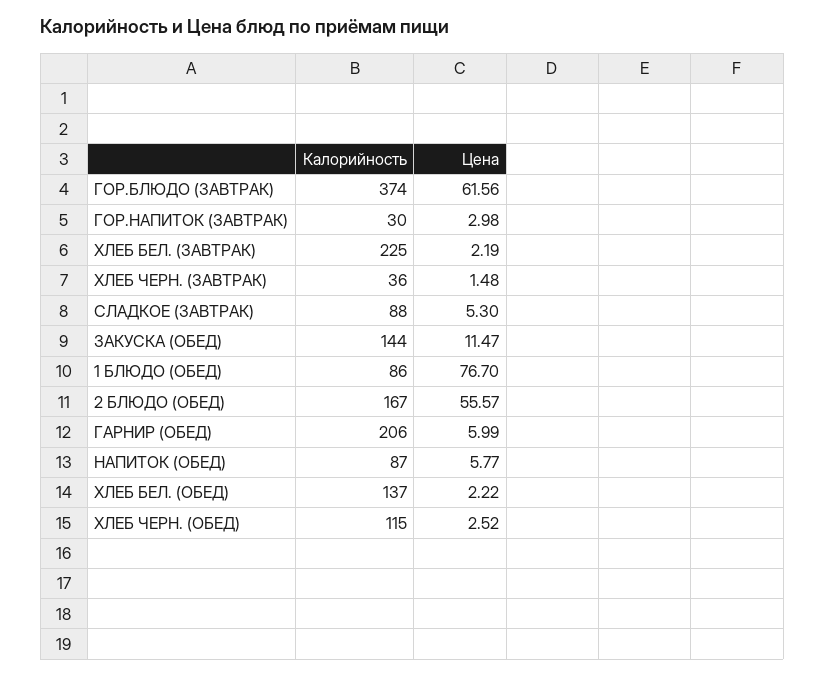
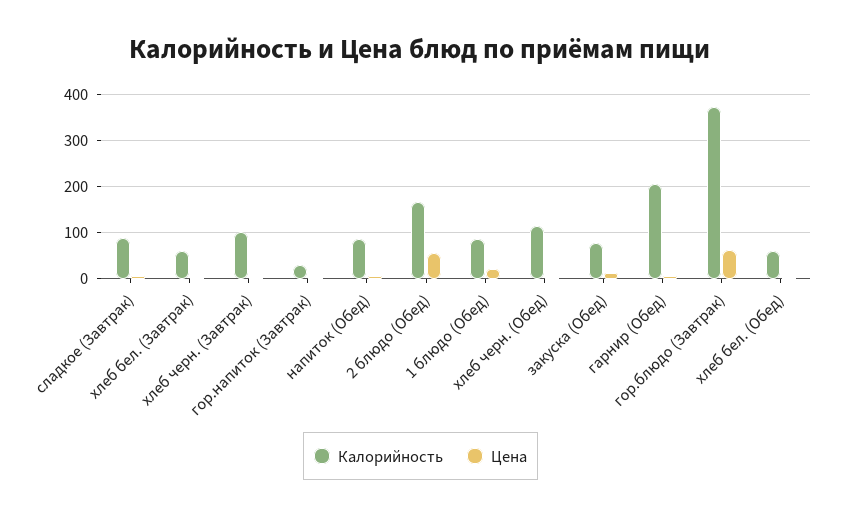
Калорийность, ХЛЕБ БЕЛ. (ЗАВТРАК): 225 -> 60
Калорийность, ХЛЕБ ЧЕРН. (ЗАВТРАК): 36 -> 100
Калорийность, ЗАКУСКА (ОБЕД): 144 -> 80
Цена, 1 БЛЮДО (ОБЕД): 76.7 -> 20
Калорийность, ХЛЕБ БЕЛ. (ОБЕД): 137 -> 60

